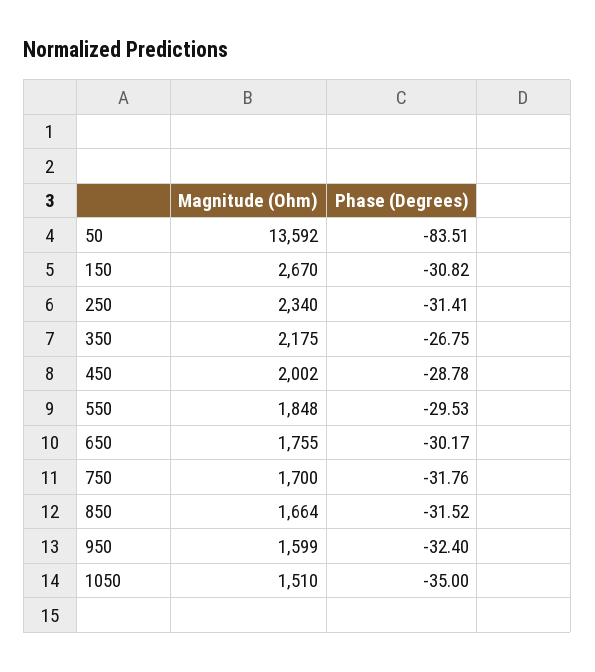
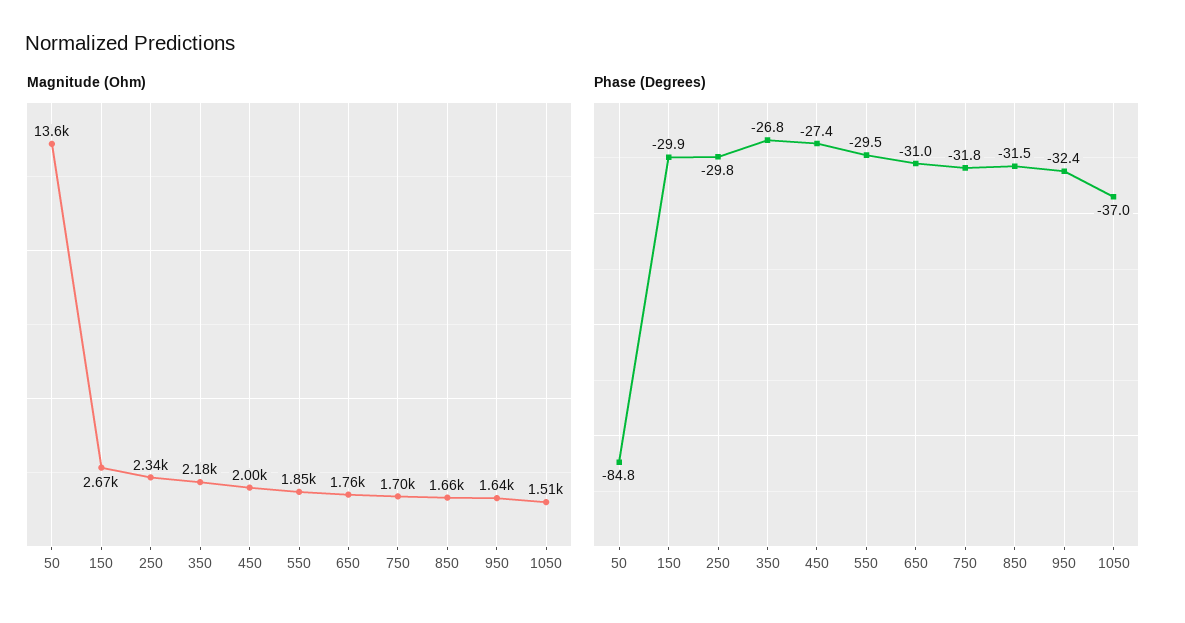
Phase (Degrees), 50: -83.51 -> -84.8
Phase (Degrees), 150: -30.82 -> -29.9
Phase (Degrees), 250: -31.41 -> -29.8
Phase (Degrees), 450: -28.78 -> -27.4
Phase (Degrees), 650: -30.17 -> -31
Magnitude (Ohm), 950: 1599 -> 1640
Phase (Degrees), 1050: -35 -> -37

